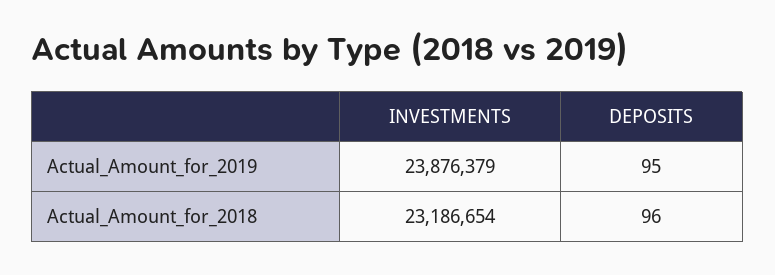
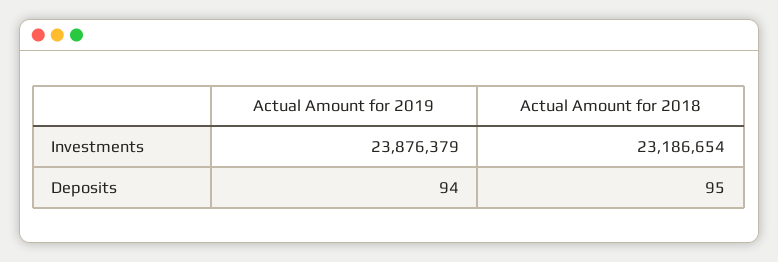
DEPOSITS, Actual_Amount_for_2019: 95 -> 94
DEPOSITS, Actual_Amount_for_2018: 96 -> 95

